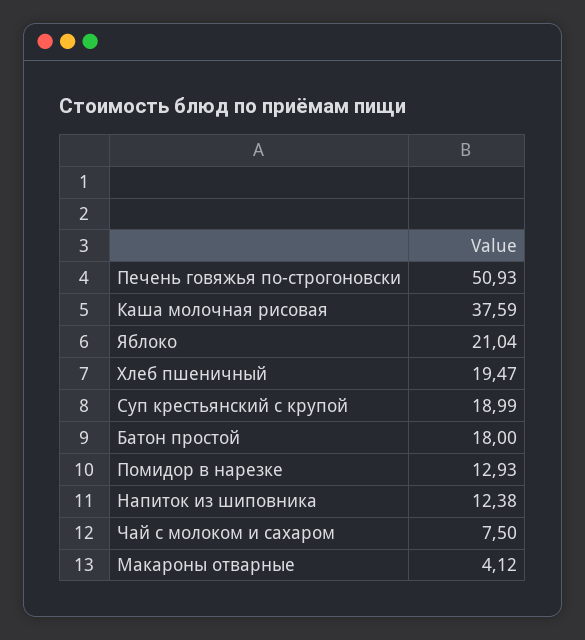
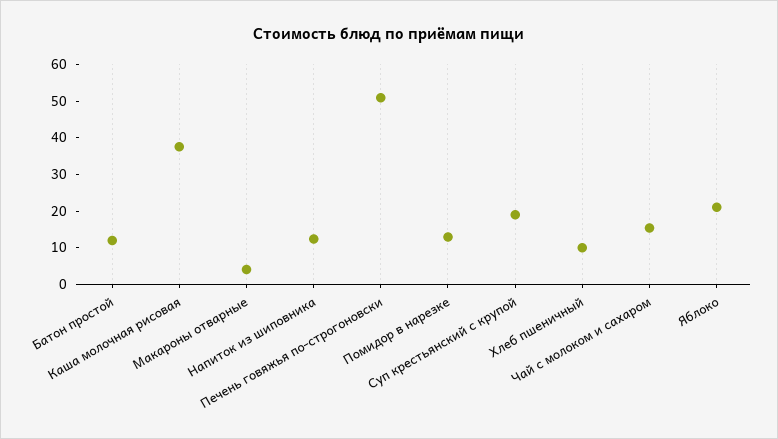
Хлеб пшеничный: 19.47 -> 10
Батон простой: 18 -> 12.5
Чай с молоком и сахаром: 7.5 -> 15

